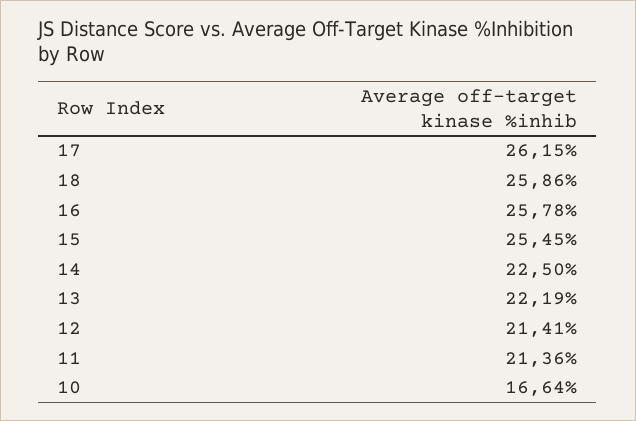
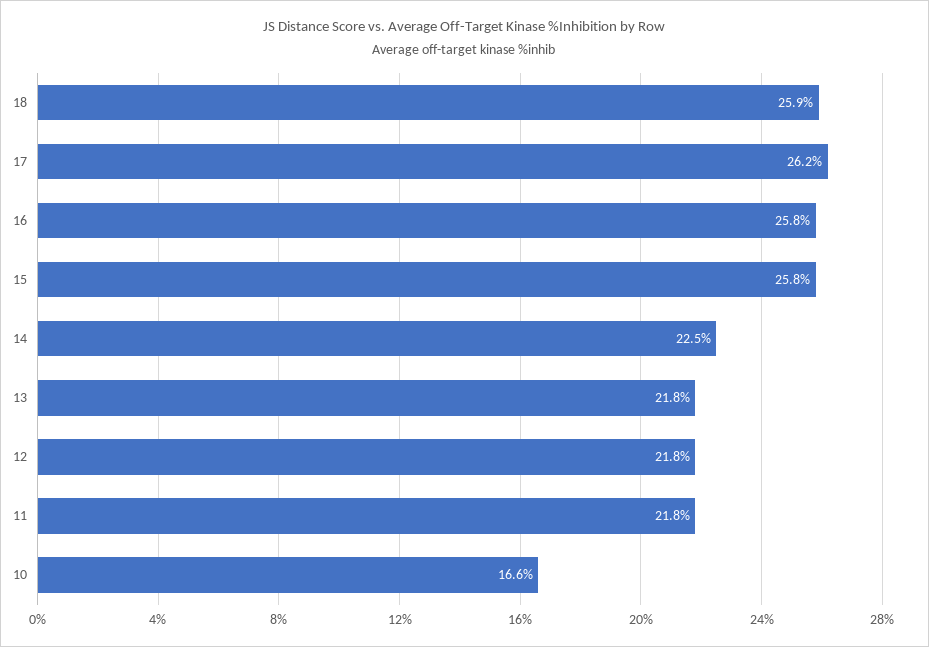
15: 25.45 -> 25.8
13: 22.19 -> 21.8
12: 21.41 -> 21.8
11: 21.36 -> 21.8

